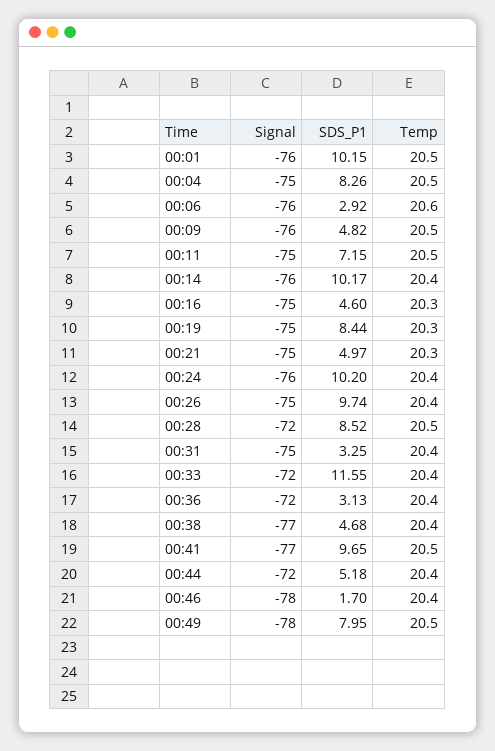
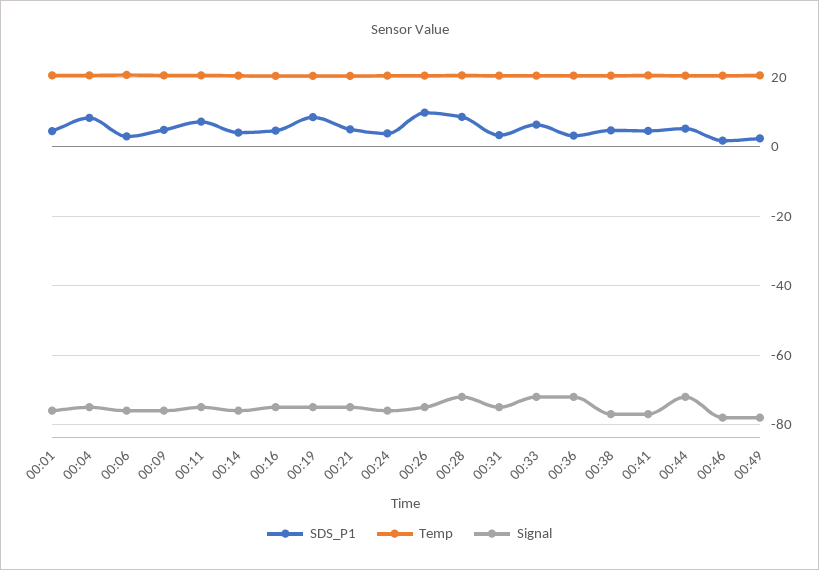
SDS_P1, 00:01: 10.15 -> 4
SDS_P1, 00:14: 10.17 -> 4
SDS_P1, 00:24: 10.2 -> 4
SDS_P1, 00:33: 11.55 -> 6
SDS_P1, 00:41: 9.65 -> 4
SDS_P1, 00:49: 7.95 -> 2

